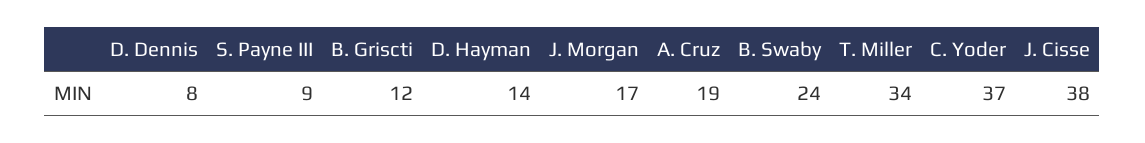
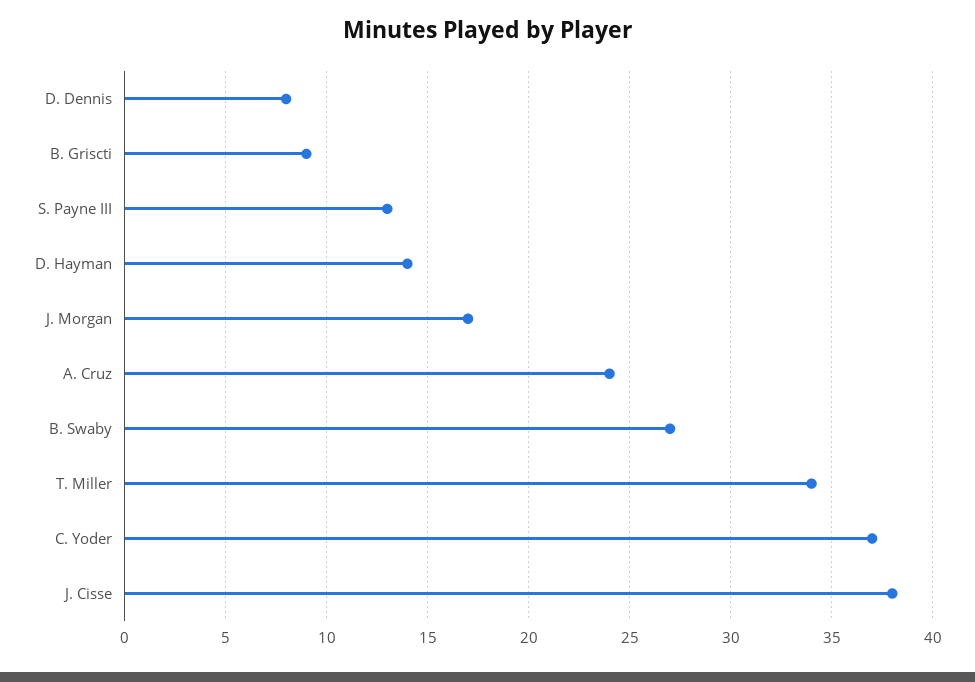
S. Payne III: 9 -> 13
B. Griscti: 12 -> 9
A. Cruz: 19 -> 24
B. Swaby: 24 -> 27

